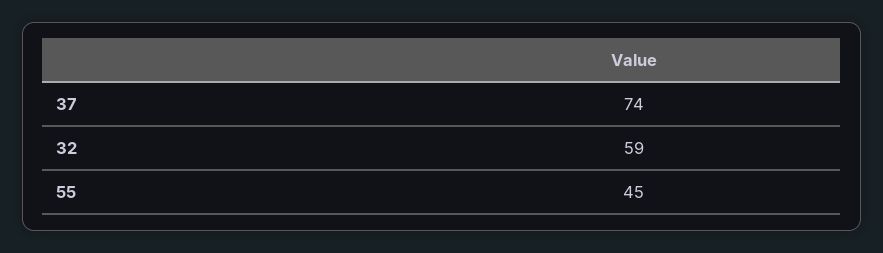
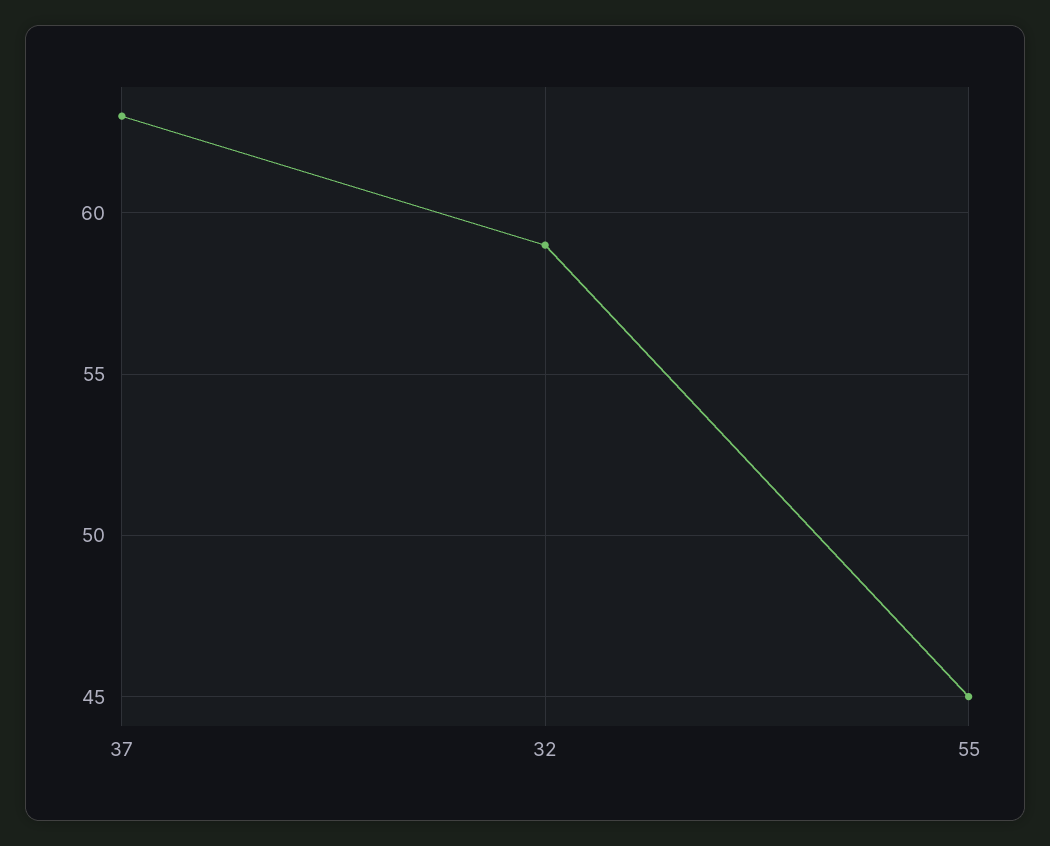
37: 74 -> 63

